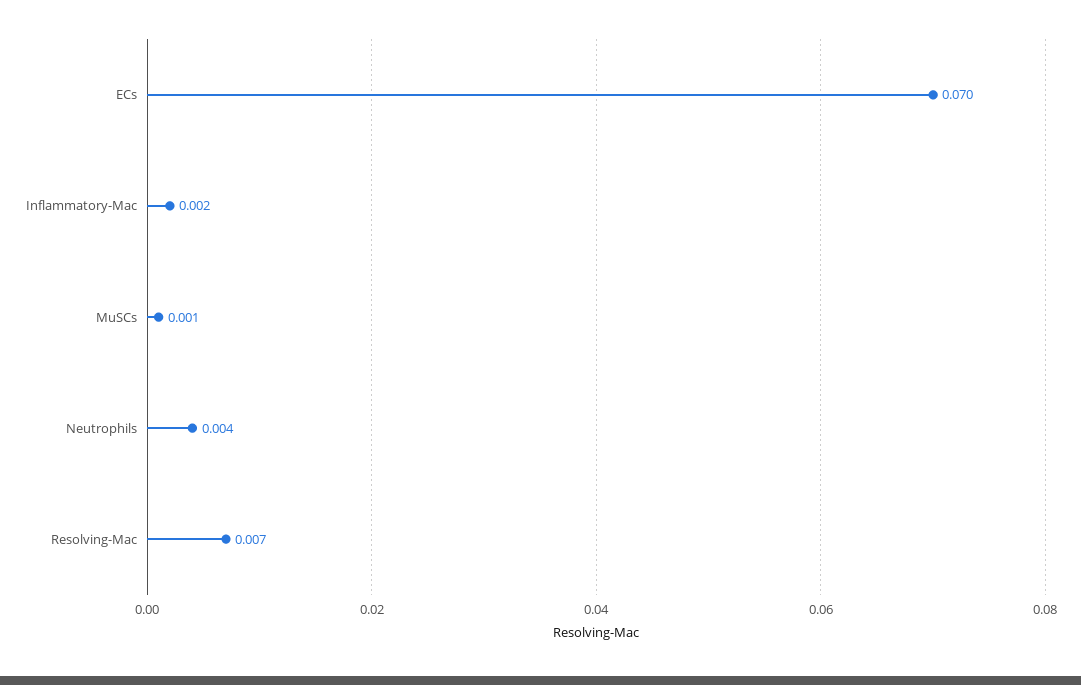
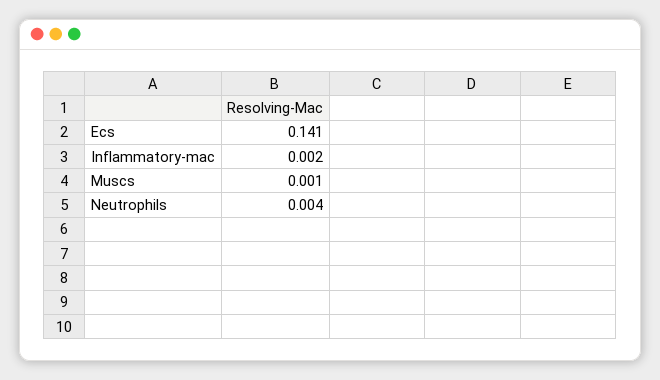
ECs: 0.07 -> 0.141
Resolving-Mac: 0.007 -> none

